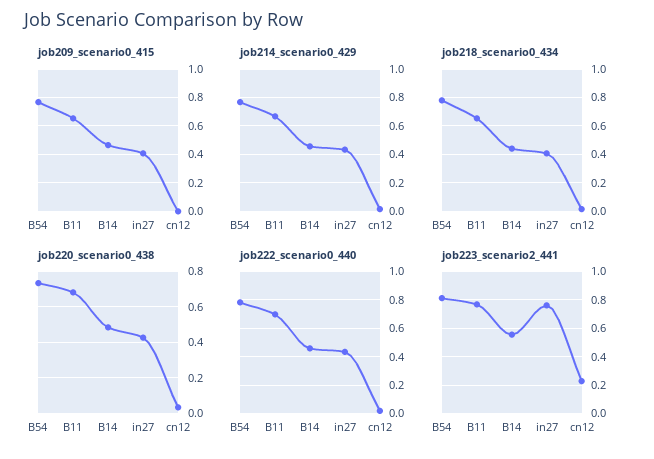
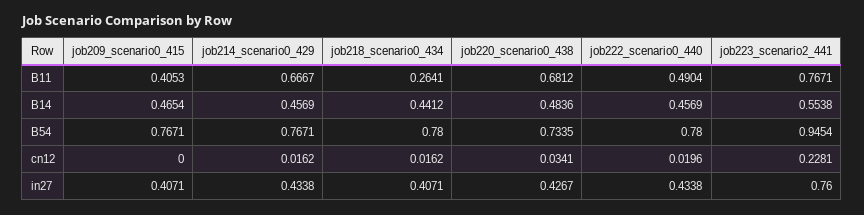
job209_scenario0_415, B11: 0.65 -> 0.4053
job218_scenario0_434, B11: 0.65 -> 0.2641
job222_scenario0_440, B11: 0.7 -> 0.4904
job223_scenario2_441, B54: 0.8 -> 0.9454

